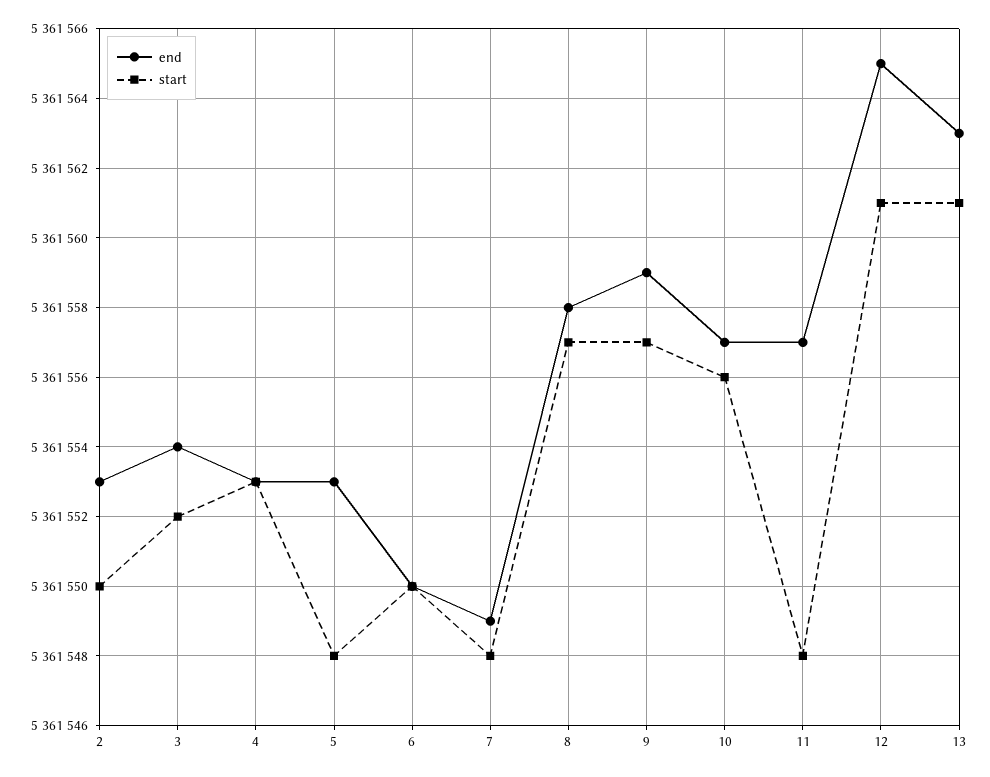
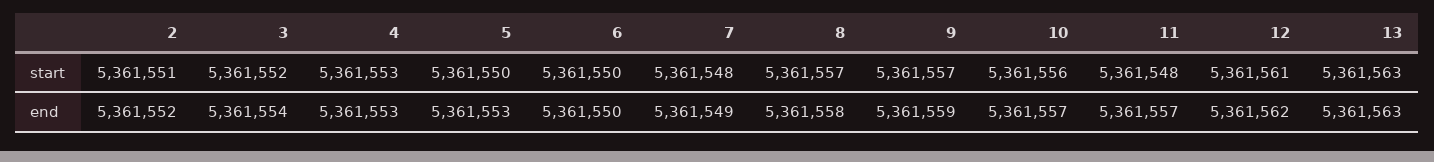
end, 2: 5361553 -> 5361552
start, 2: 5361550 -> 5361551
start, 5: 5361548 -> 5361550
end, 12: 5361565 -> 5361562
start, 13: 5361561 -> 5361563

